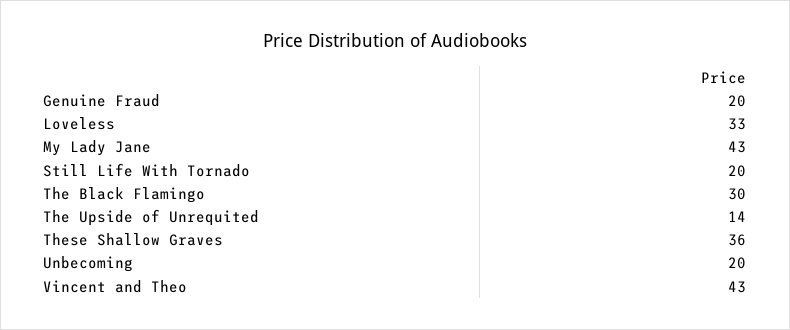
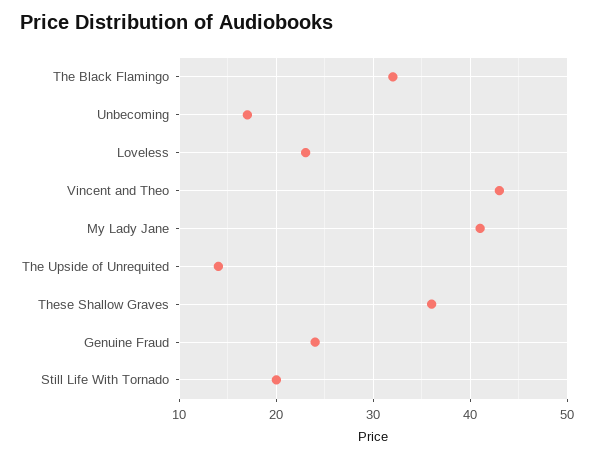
Genuine Fraud: 20 -> 24
Loveless: 33 -> 23
My Lady Jane: 43 -> 41
The Black Flamingo: 30 -> 32
Unbecoming: 20 -> 17

